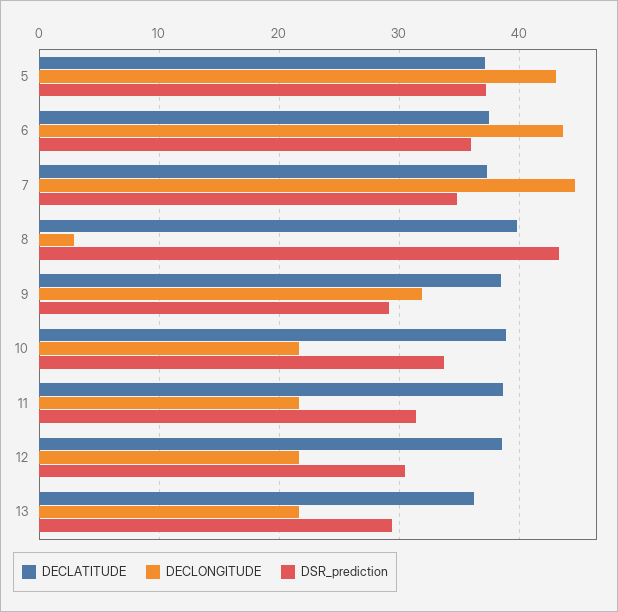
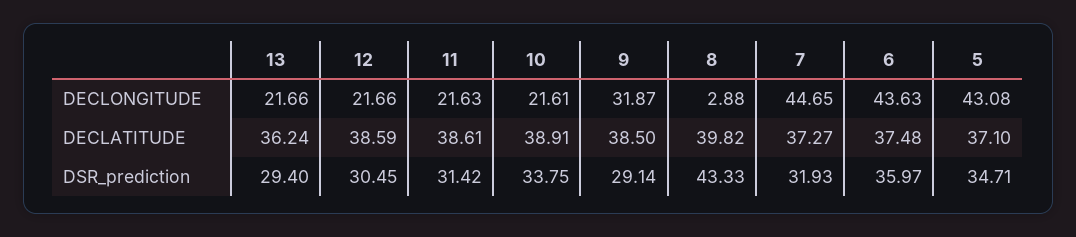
DSR_prediction, 5: 37 -> 34.71
DSR_prediction, 7: 35 -> 31.93

